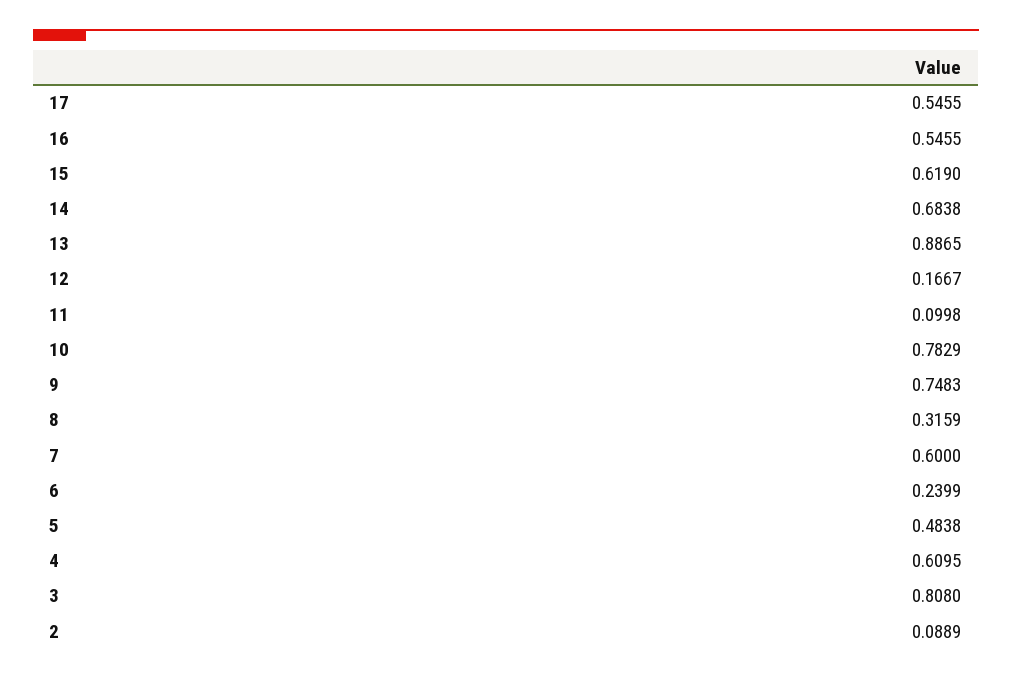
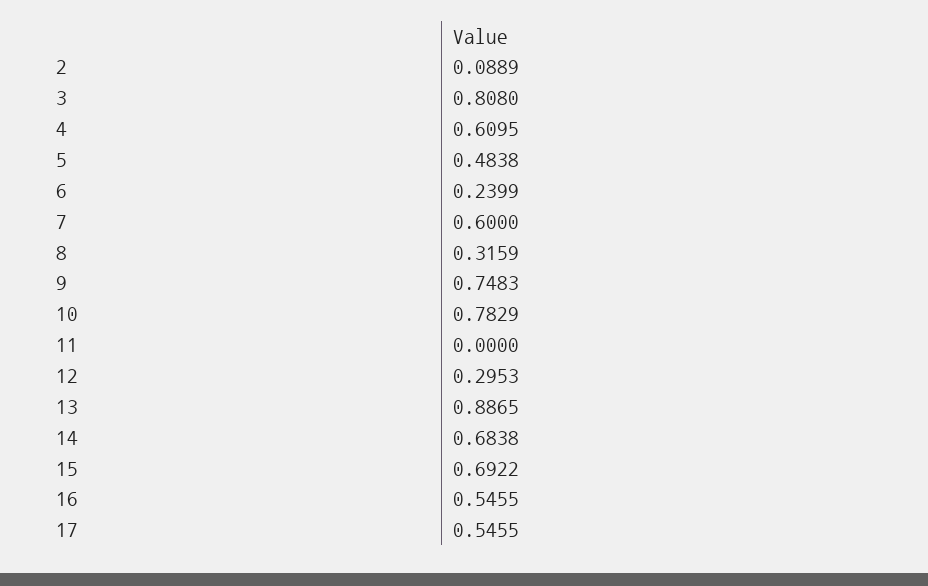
15: 0.619 -> 0.6922
12: 0.1667 -> 0.2953
11: 0.0998 -> 0

